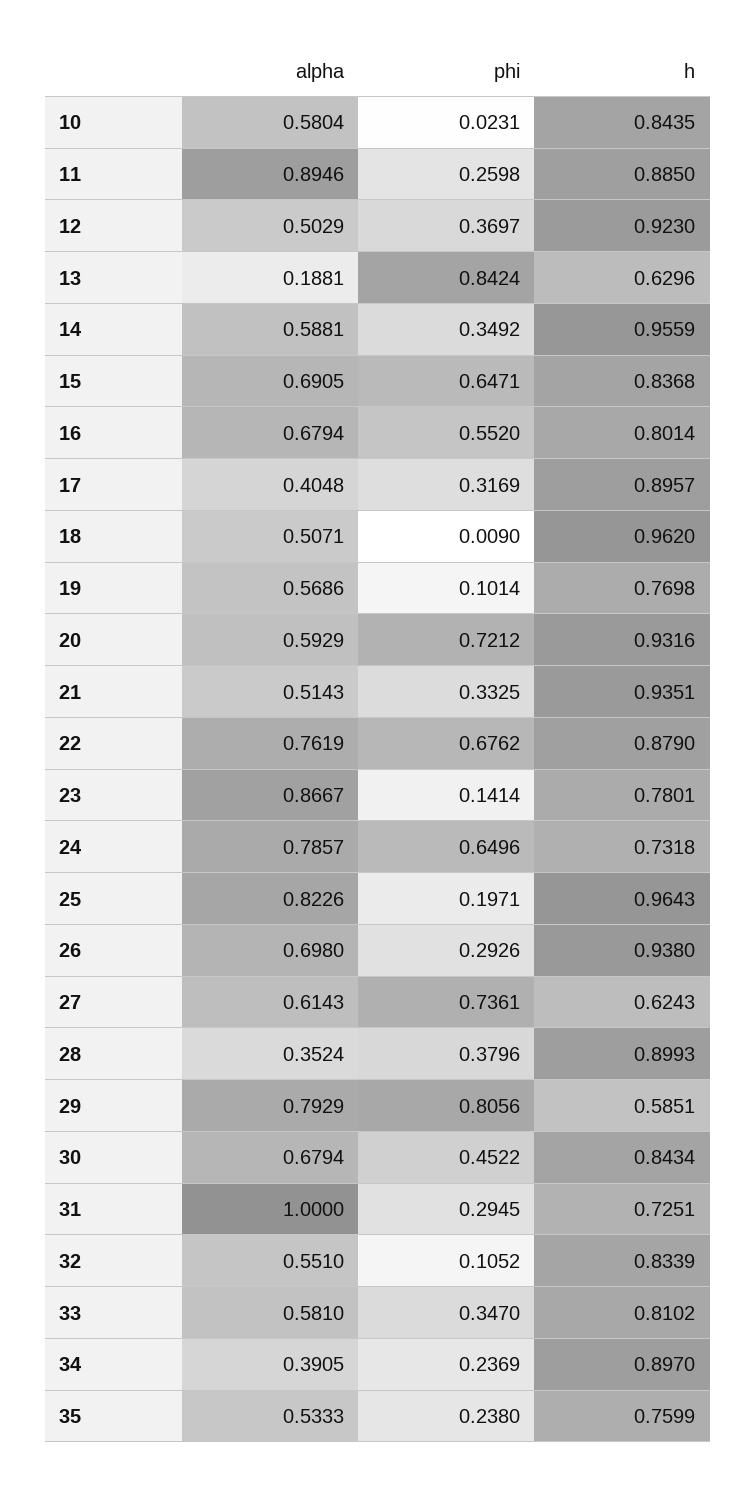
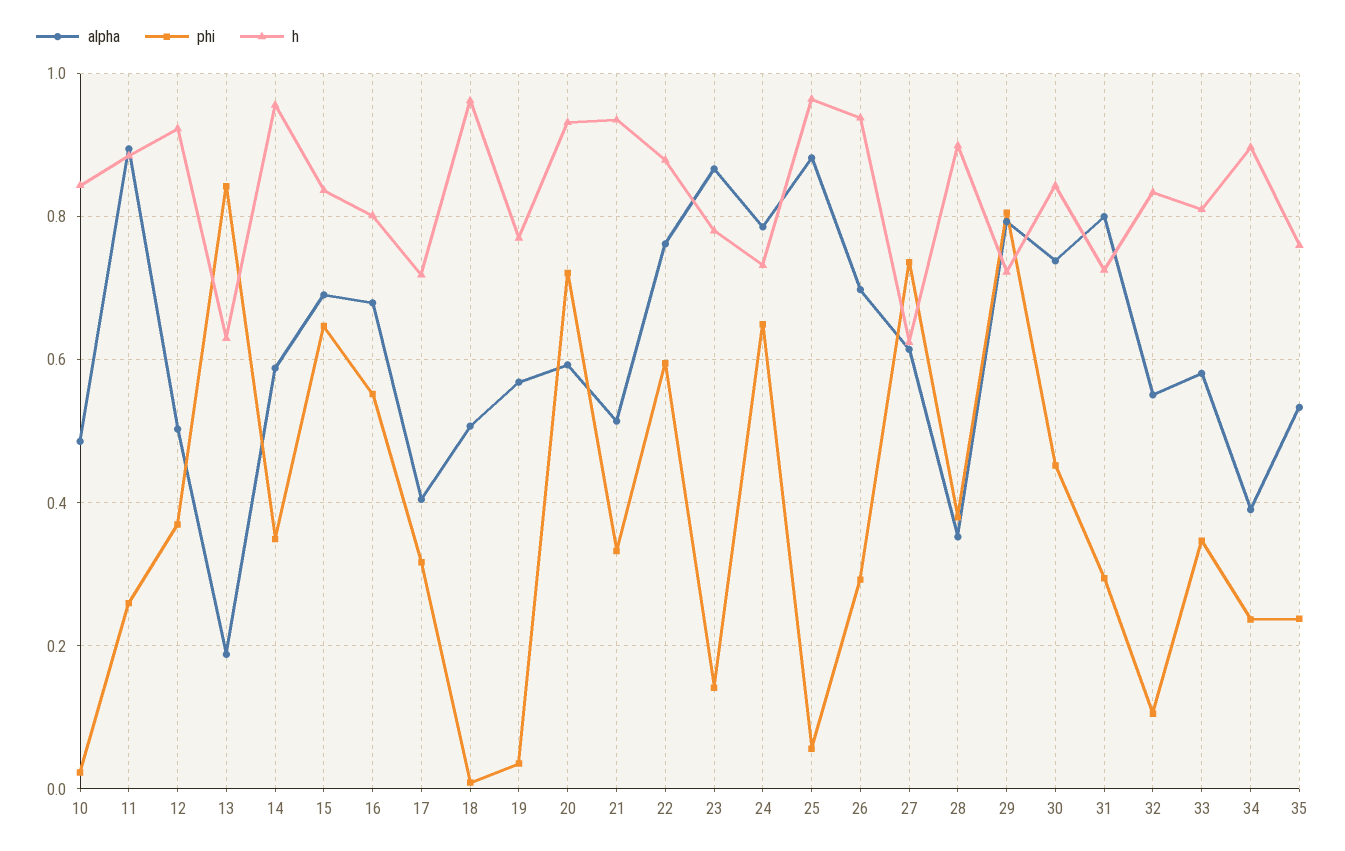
alpha, 10: 0.5804 -> 0.48
h, 17: 0.8957 -> 0.72
phi, 19: 0.1014 -> 0.04
phi, 22: 0.6762 -> 0.6
alpha, 25: 0.8226 -> 0.88
phi, 25: 0.1971 -> 0.06
h, 29: 0.5851 -> 0.72
alpha, 30: 0.6794 -> 0.74
alpha, 31: 1 -> 0.8

